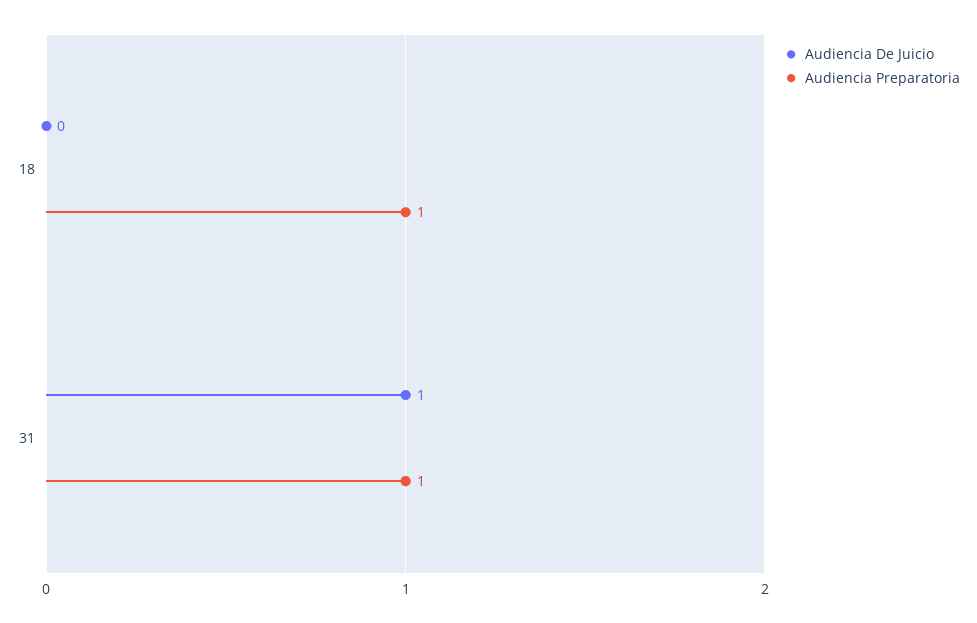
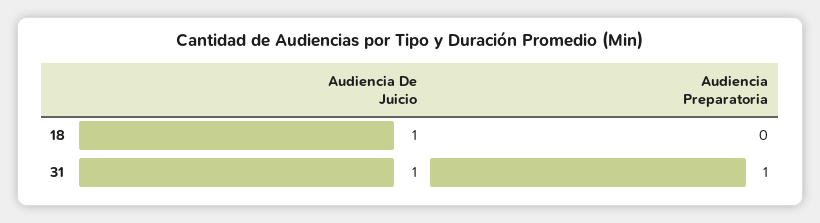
Audiencia De Juicio, 18: 0 -> 1
Audiencia Preparatoria, 18: 1 -> 0

